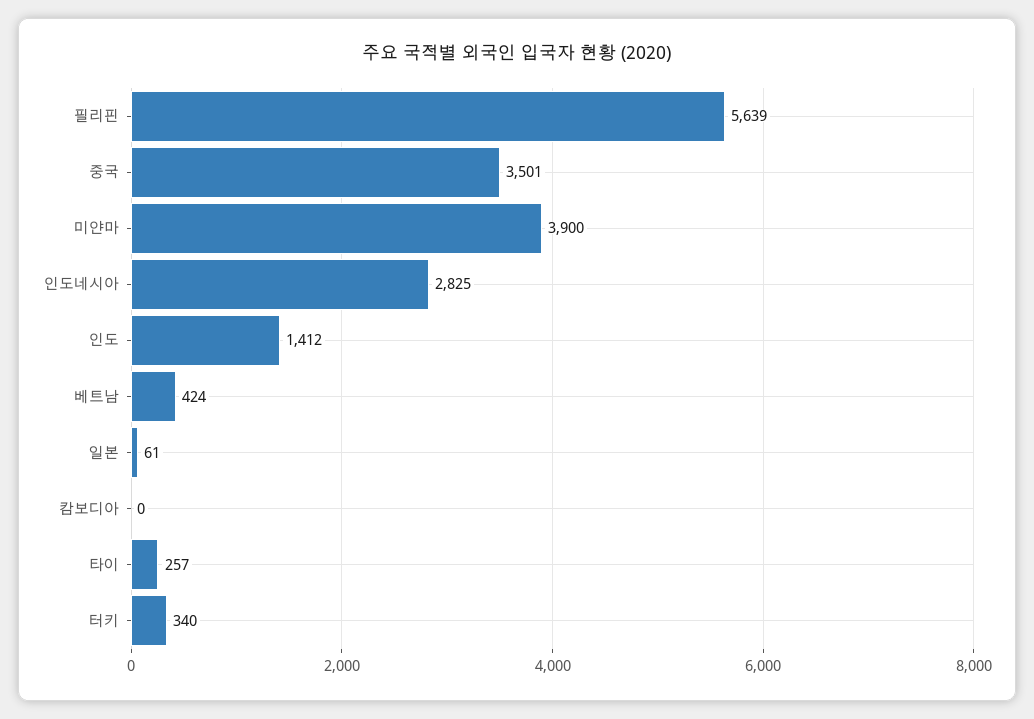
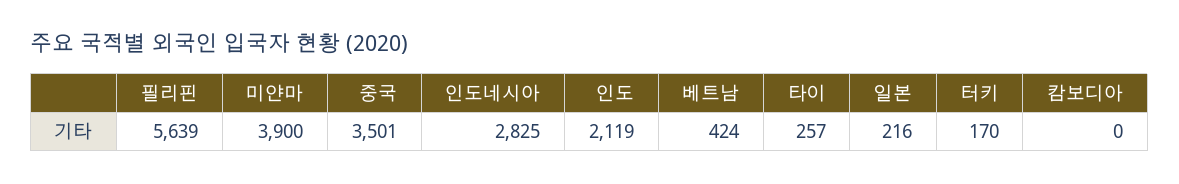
인도: 1412 -> 2119
일본: 61 -> 216
터키: 340 -> 170

